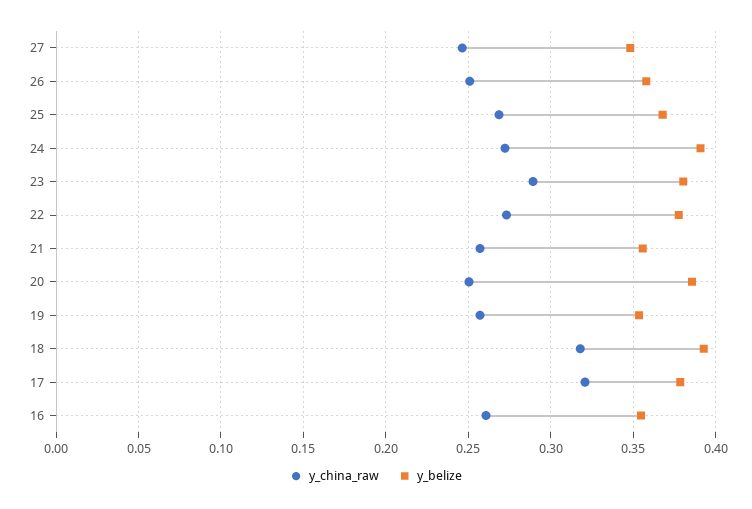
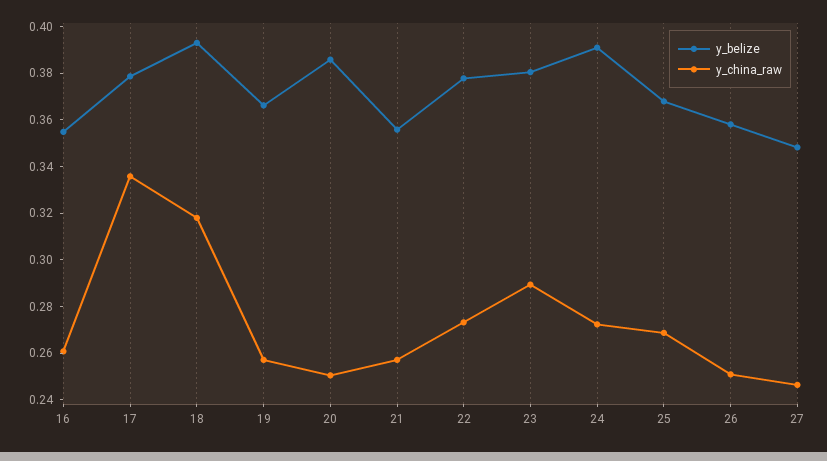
y_belize, 19: 0.355 -> 0.365
y_china_raw, 17: 0.32 -> 0.335

